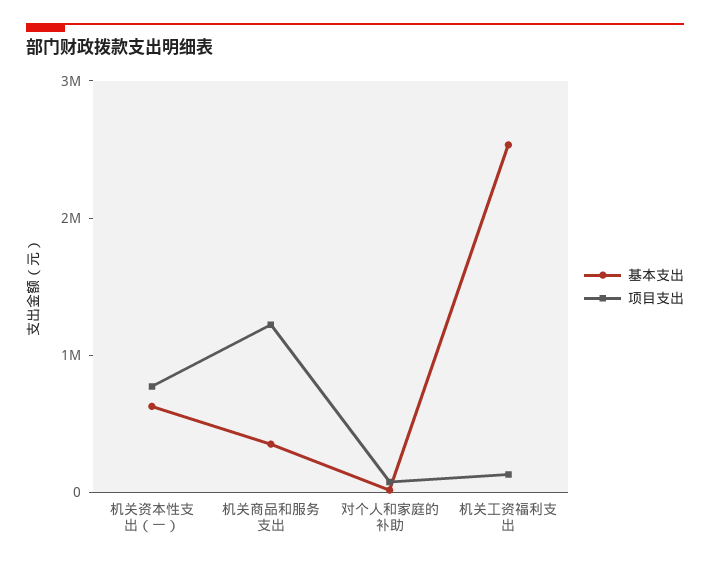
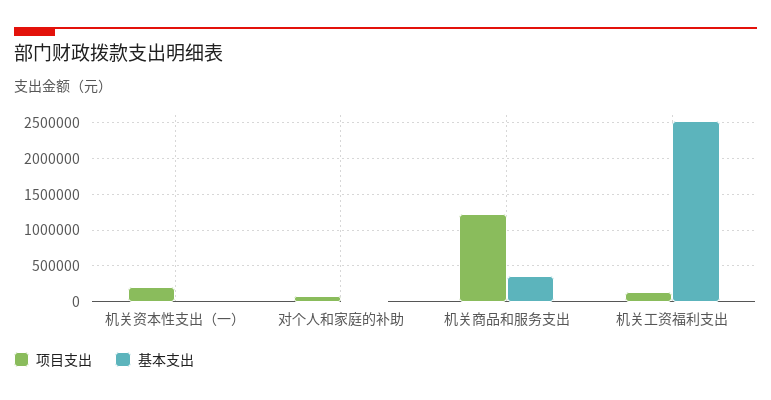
基本支出, 机关资本性支出（一）: 600000 -> 0
项目支出, 机关资本性支出（一）: 800000 -> 200000

